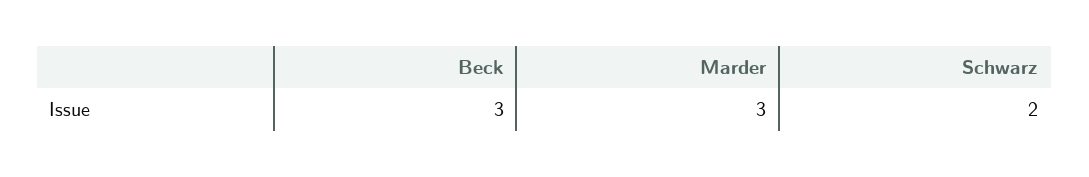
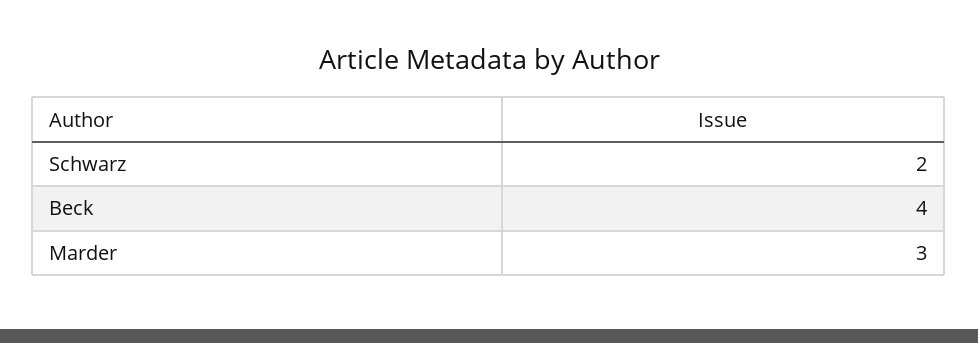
Beck: 3 -> 4

